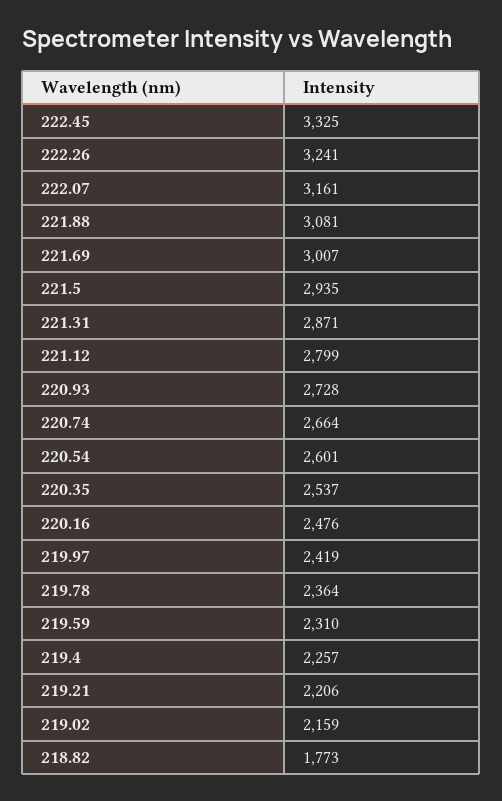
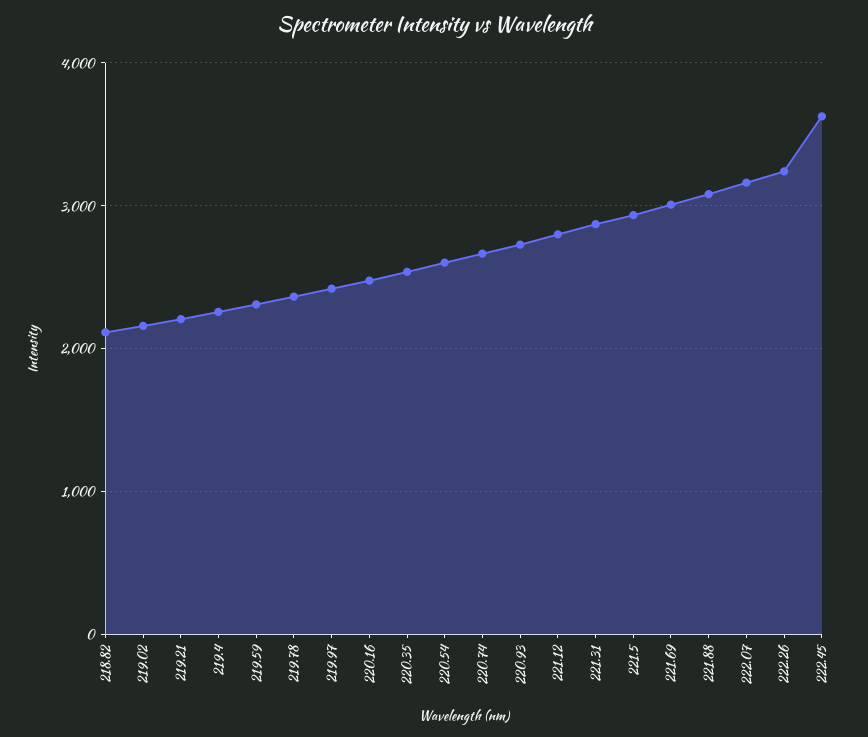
222.45: 3325 -> 3600
218.82: 1773 -> 2100

